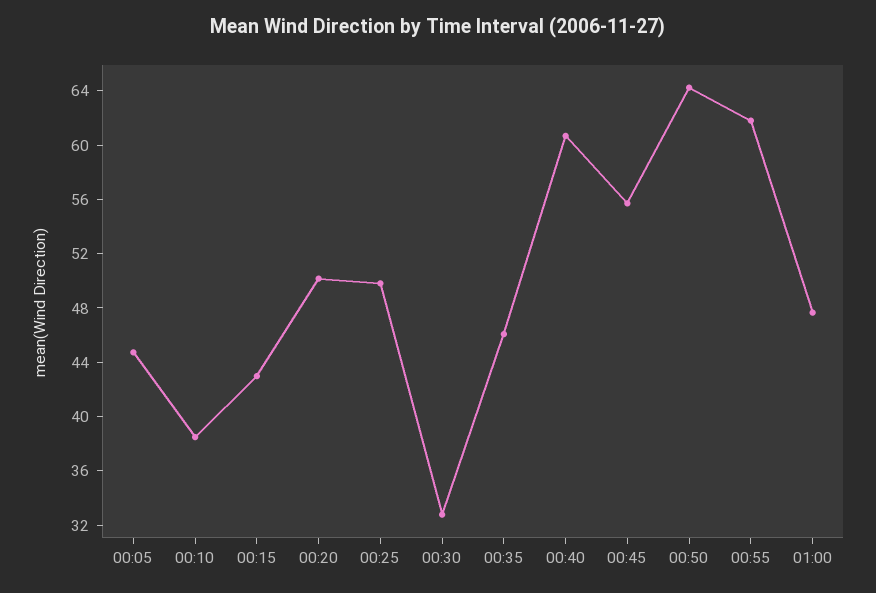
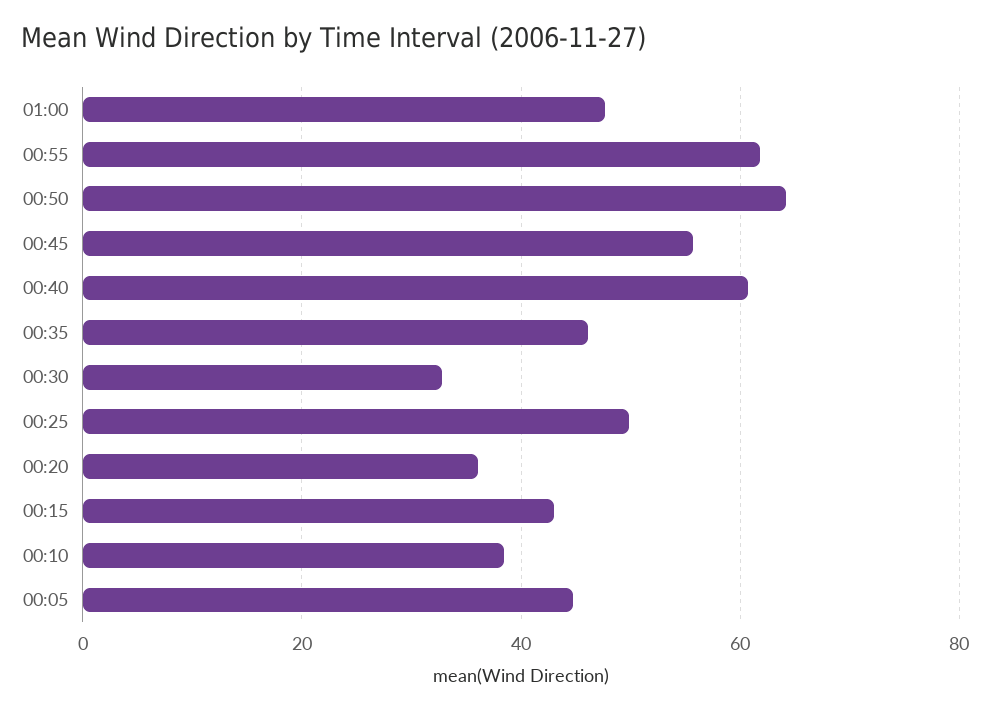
00:20: 50 -> 36

